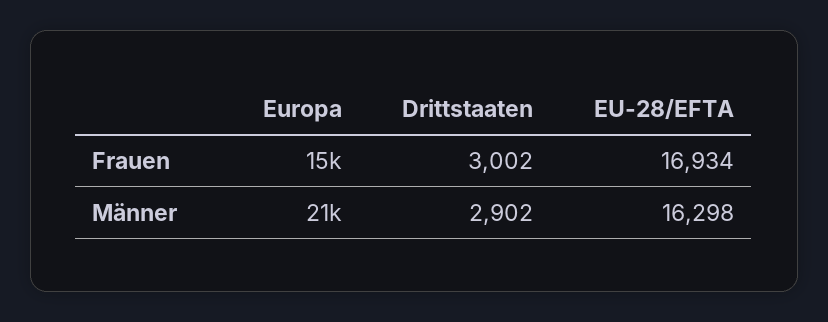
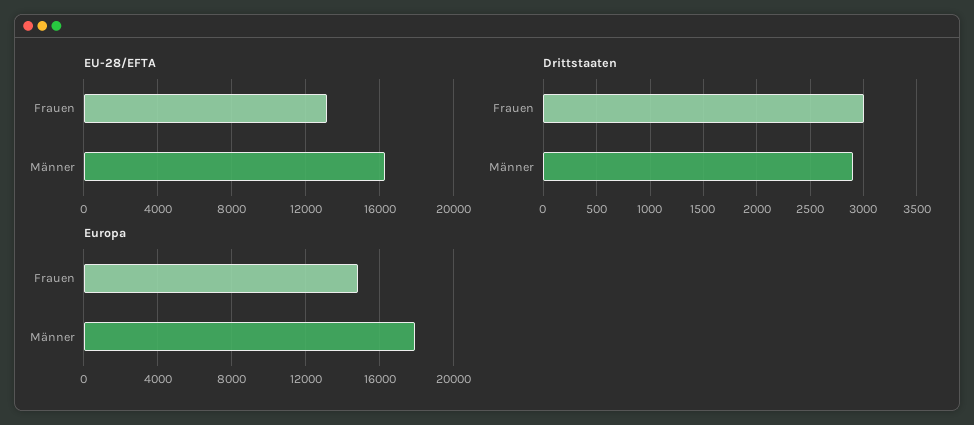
EU-28/EFTA, Frauen: 16934 -> 13000
Europa, Männer: 21000 -> 18000

